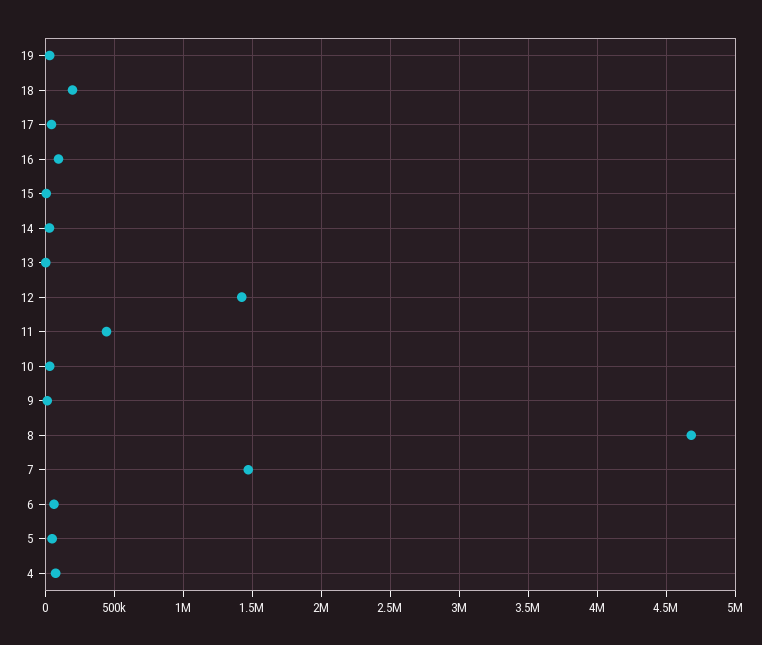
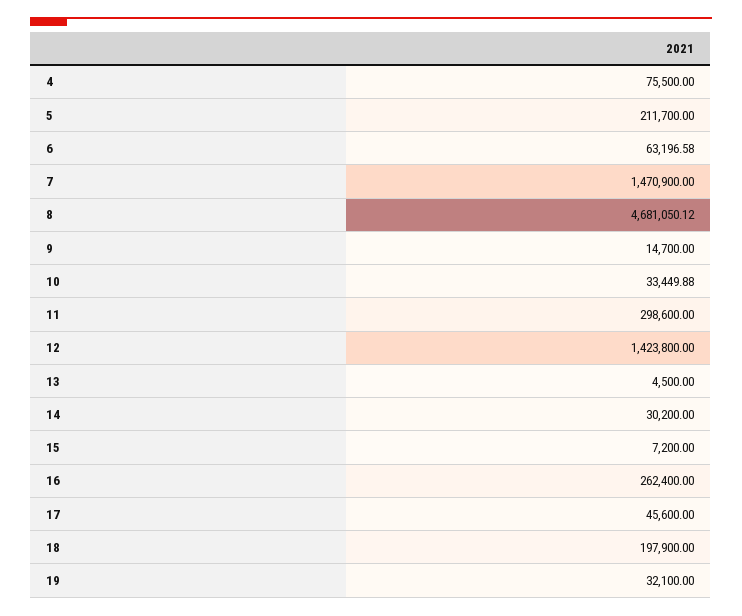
16: 100000 -> 262400
11: 450000 -> 298600
5: 50000 -> 211700

